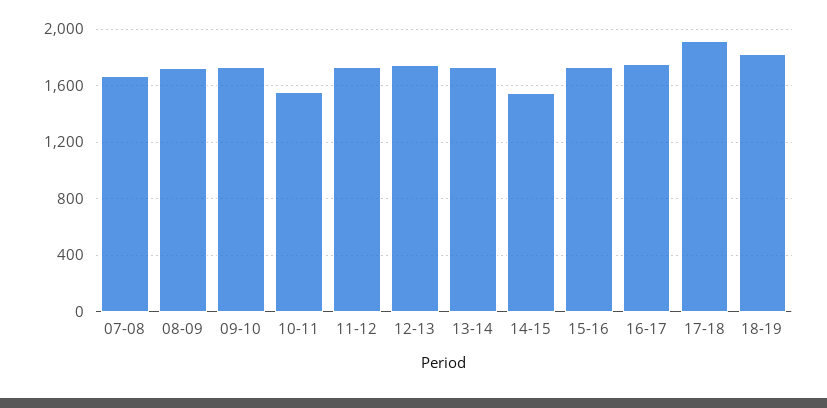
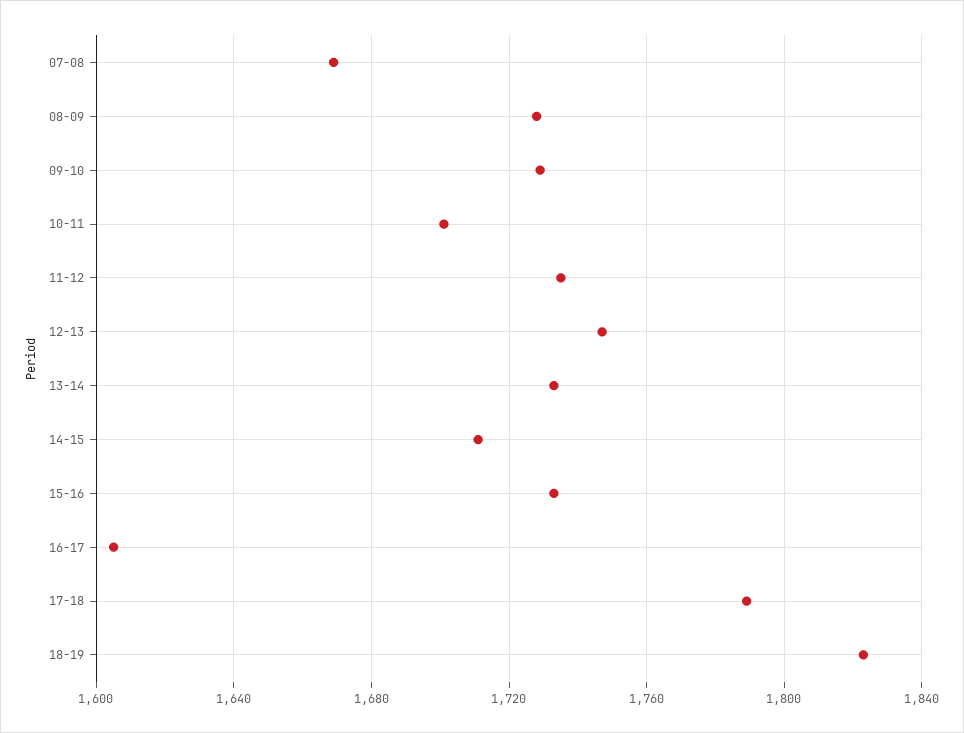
10-11: 1550 -> 1700
14-15: 1550 -> 1710
16-17: 1750 -> 1605
17-18: 1900 -> 1790

